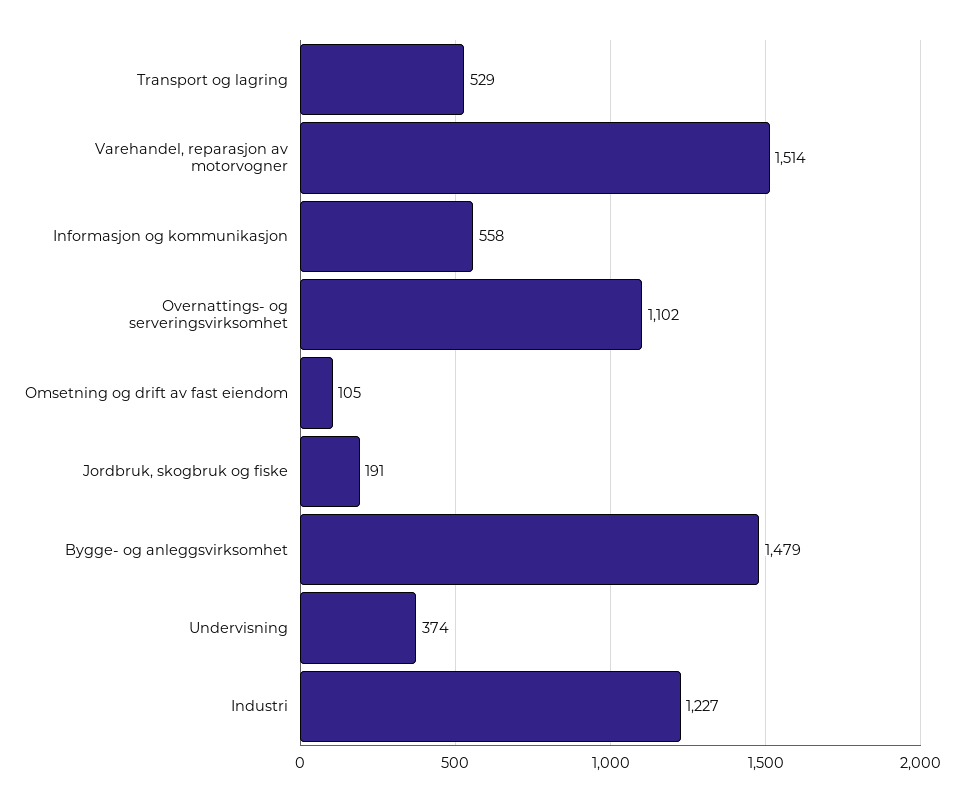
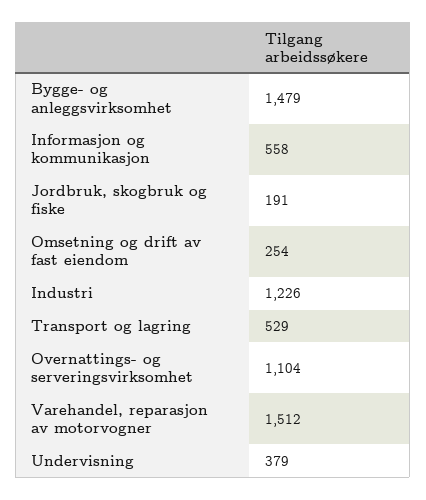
Varehandel, reparasjon av motorvogner: 1514 -> 1512
Overnattings- og serveringsvirksomhet: 1102 -> 1104
Omsetning og drift av fast eiendom: 105 -> 254
Undervisning: 374 -> 379
Industri: 1227 -> 1226

